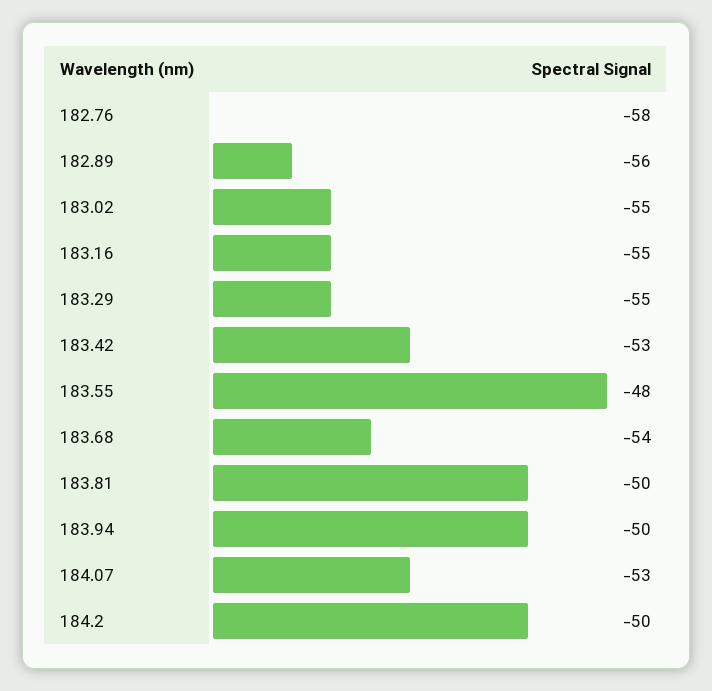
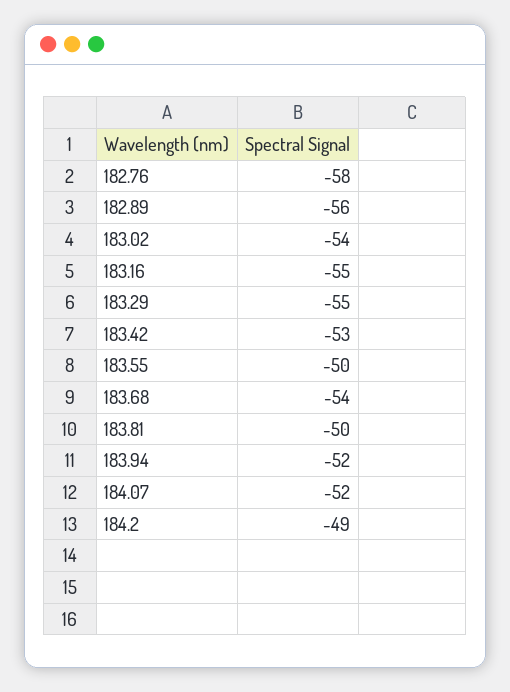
183.02: -55 -> -54
183.55: -48 -> -50
183.94: -50 -> -52
184.07: -53 -> -52
184.2: -50 -> -49

